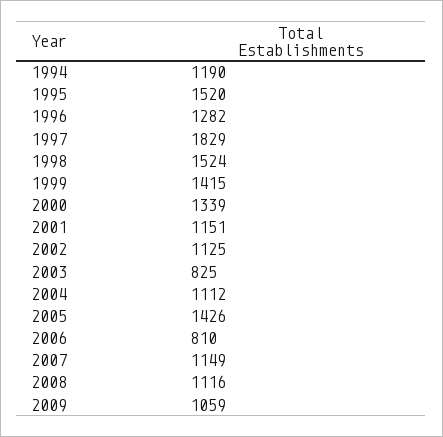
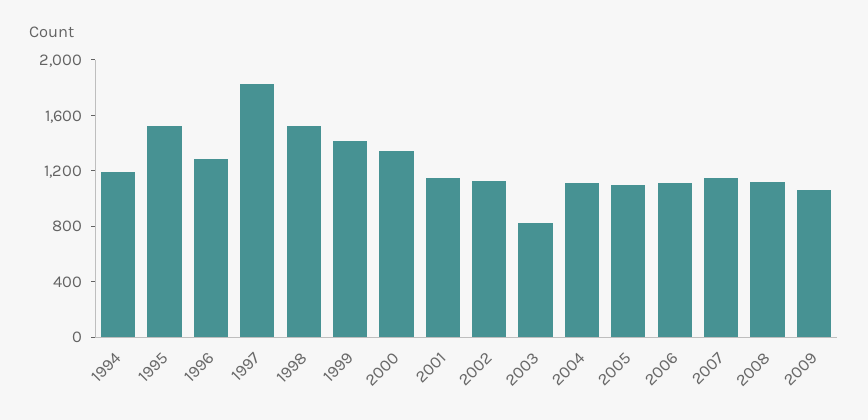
2005: 1426 -> 1100
2006: 810 -> 1100

